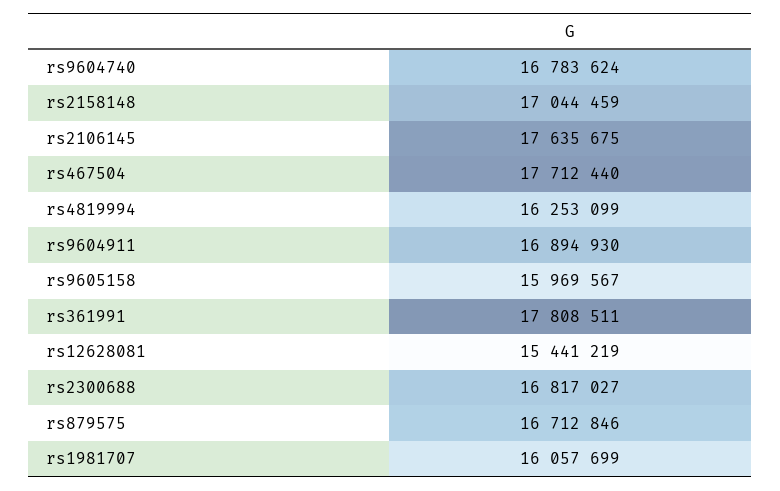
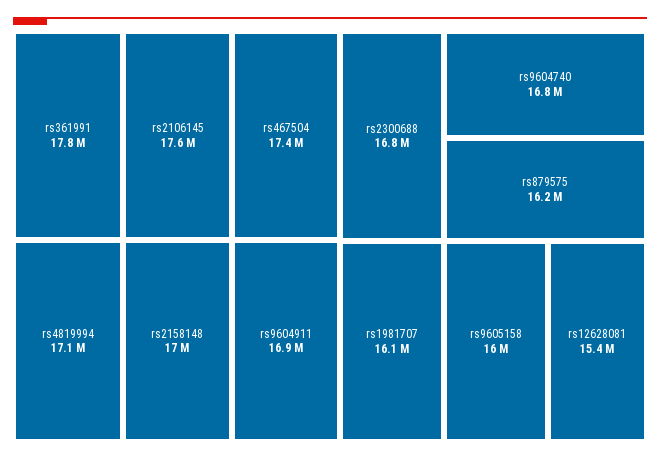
rs467504: 17712440 -> 17400000
rs4819994: 16253099 -> 17100000
rs879575: 16712846 -> 16200000

